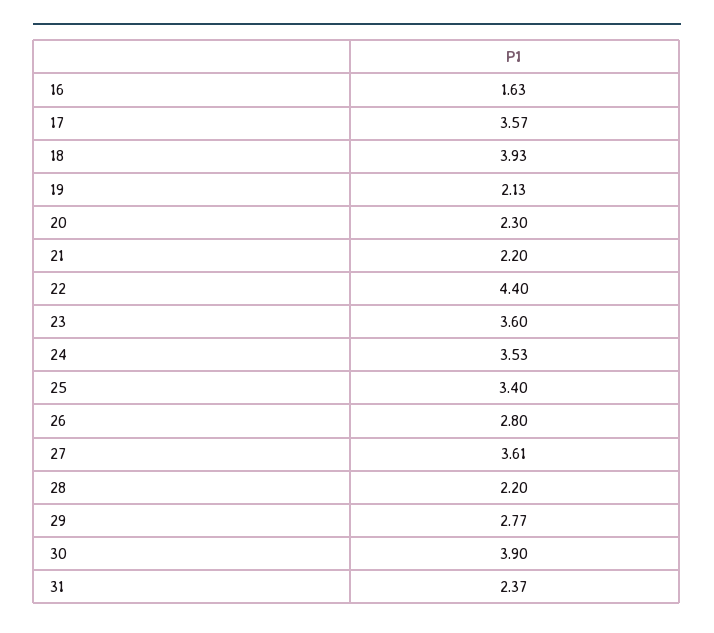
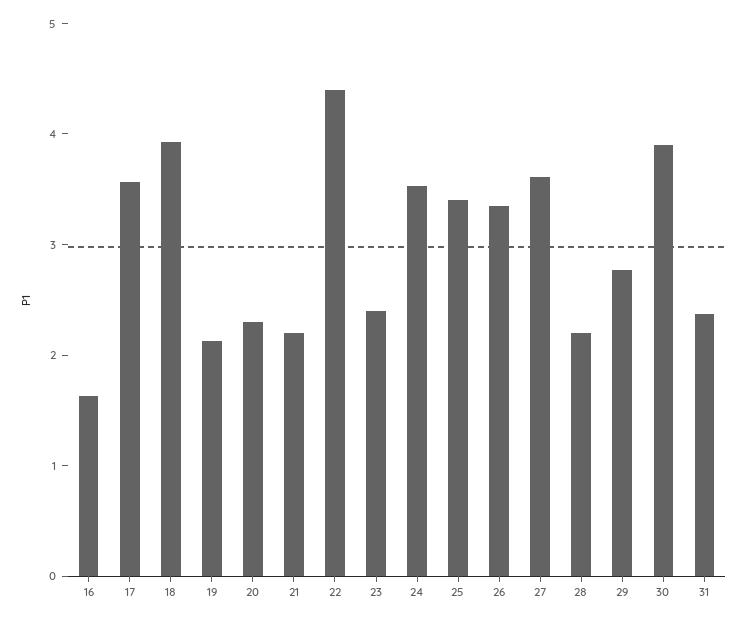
23: 3.6 -> 2.4
26: 2.8 -> 3.4

